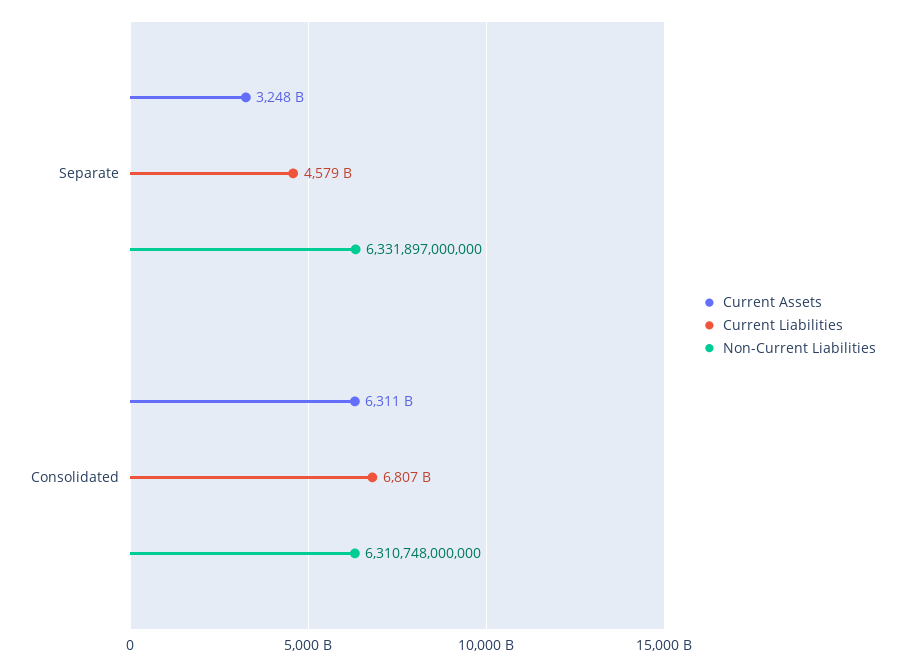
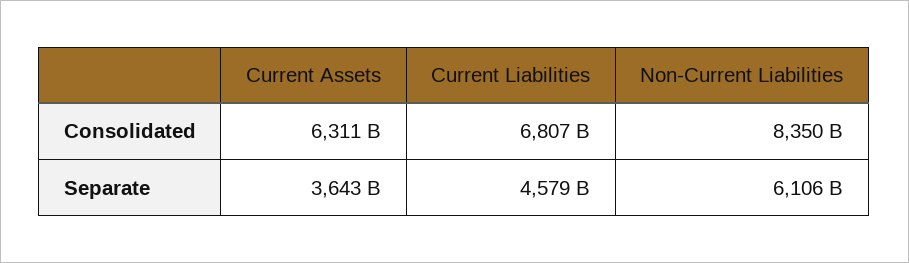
Current Assets, Separate: 3248000000000 -> 3643000000000
Non-Current Liabilities, Separate: 6331897000000 -> 6106000000000
Non-Current Liabilities, Consolidated: 6310748000000 -> 8350000000000

